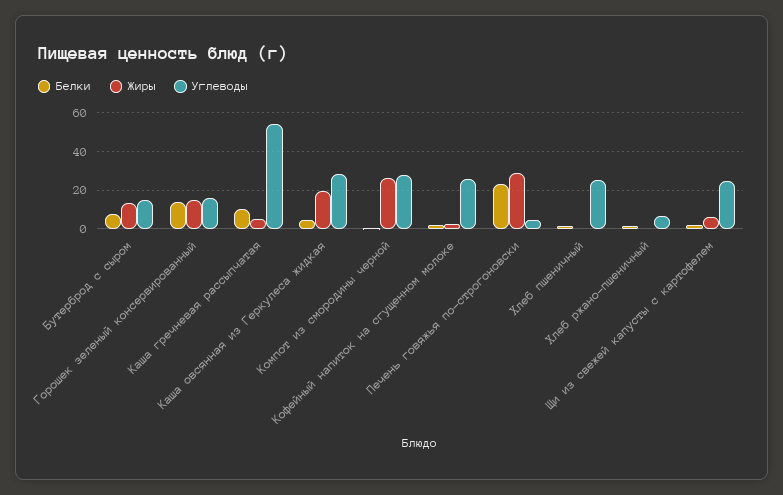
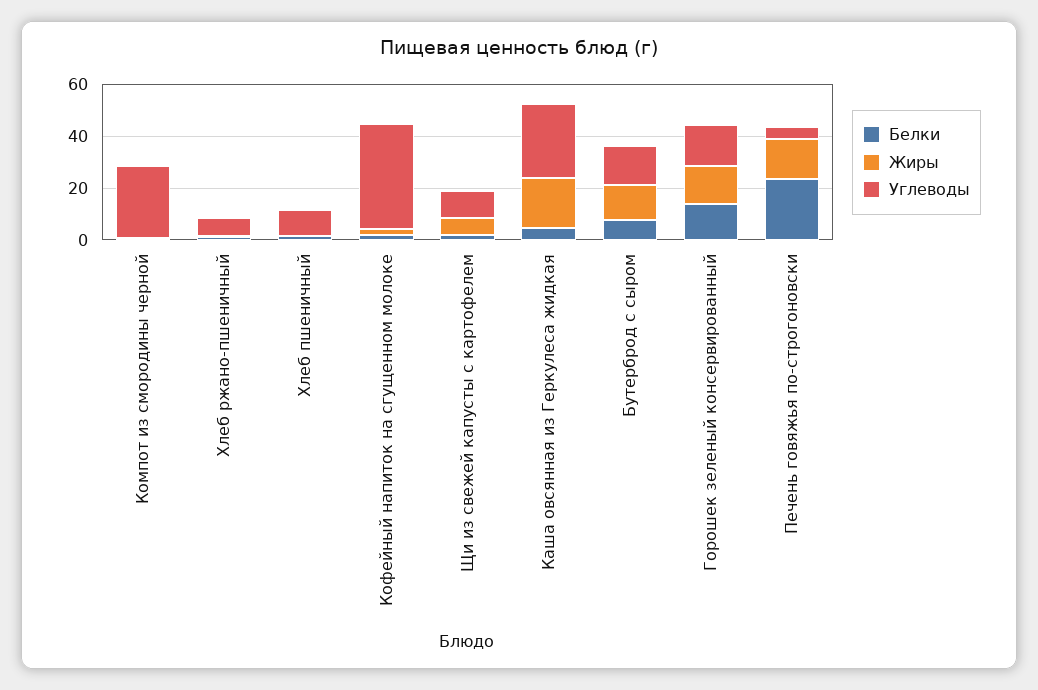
Белки, Каша гречневая рассыпчатая: 10 -> none
Жиры, Каша гречневая рассыпчатая: 5 -> none
Углеводы, Каша гречневая рассыпчатая: 55 -> none
Жиры, Компот из смородины черной: 25 -> 0
Углеводы, Кофейный напиток на сгущенном молоке: 25 -> 40
Жиры, Печень говяжья по-строгоновски: 30 -> 15
Углеводы, Хлеб пшеничный: 25 -> 10
Углеводы, Щи из свежей капусты с картофелем: 25 -> 10

